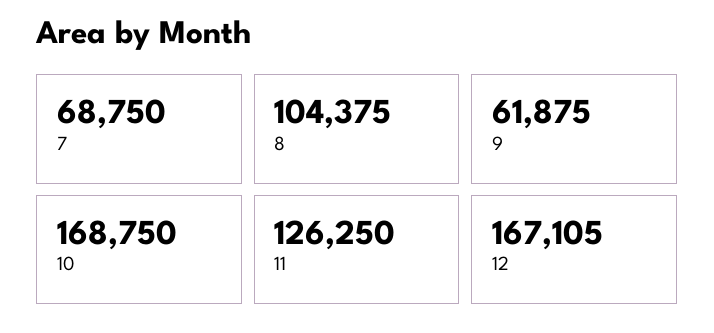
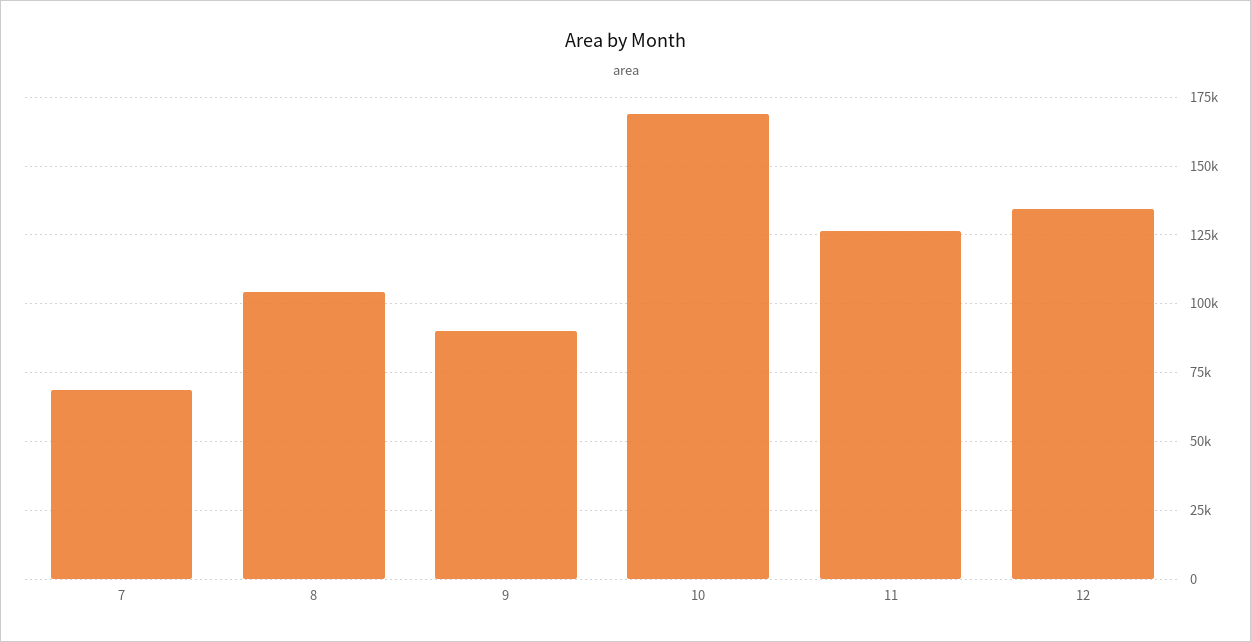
9: 61875 -> 90000
12: 167105 -> 135000

